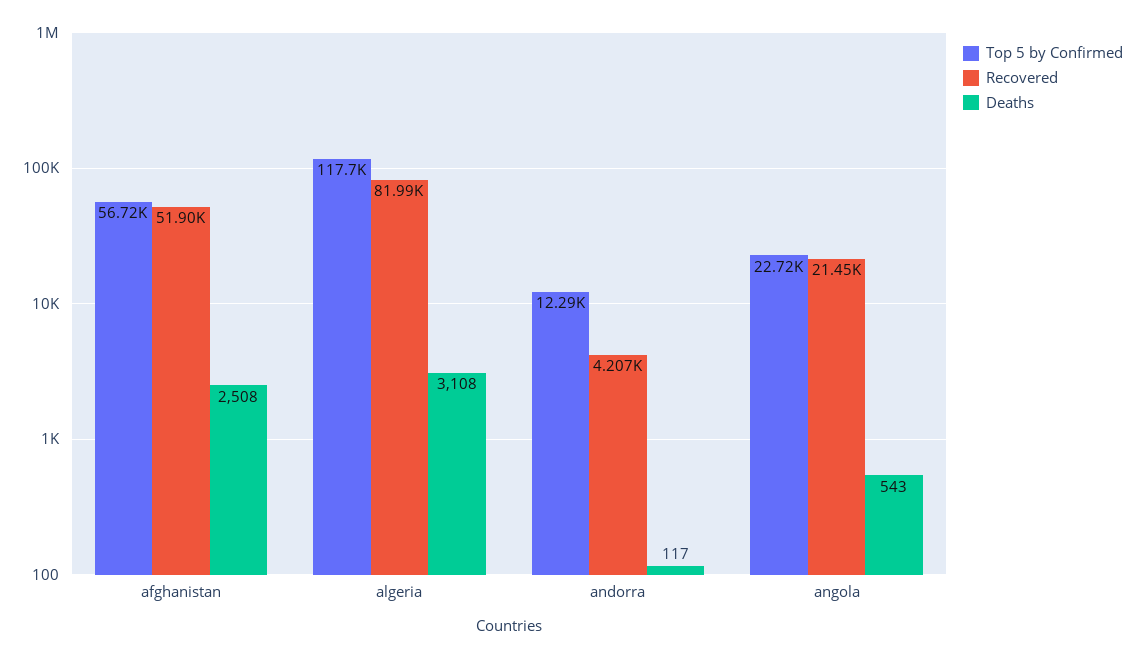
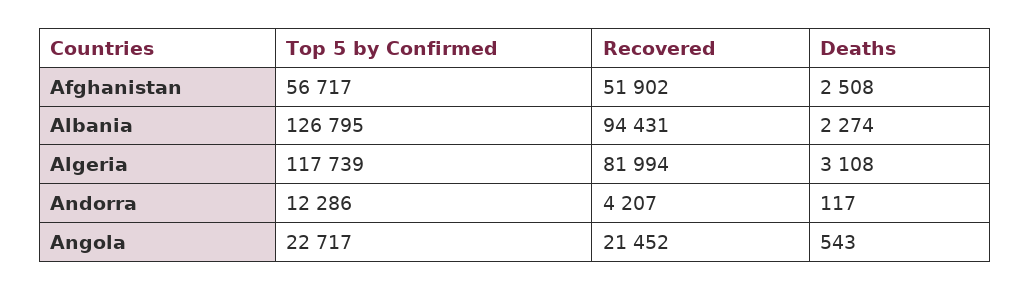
Top 5 by Confirmed, Albania: none -> 126795
Recovered, Albania: none -> 94431
Deaths, Albania: none -> 2274

